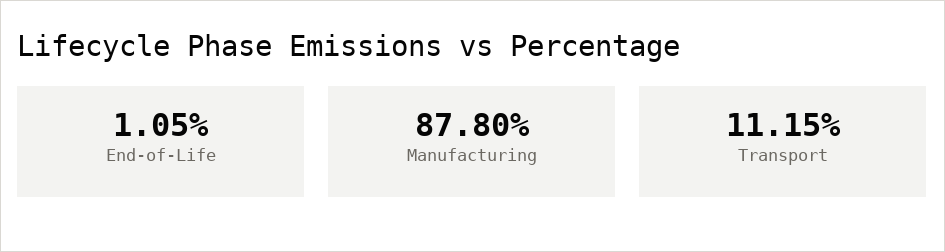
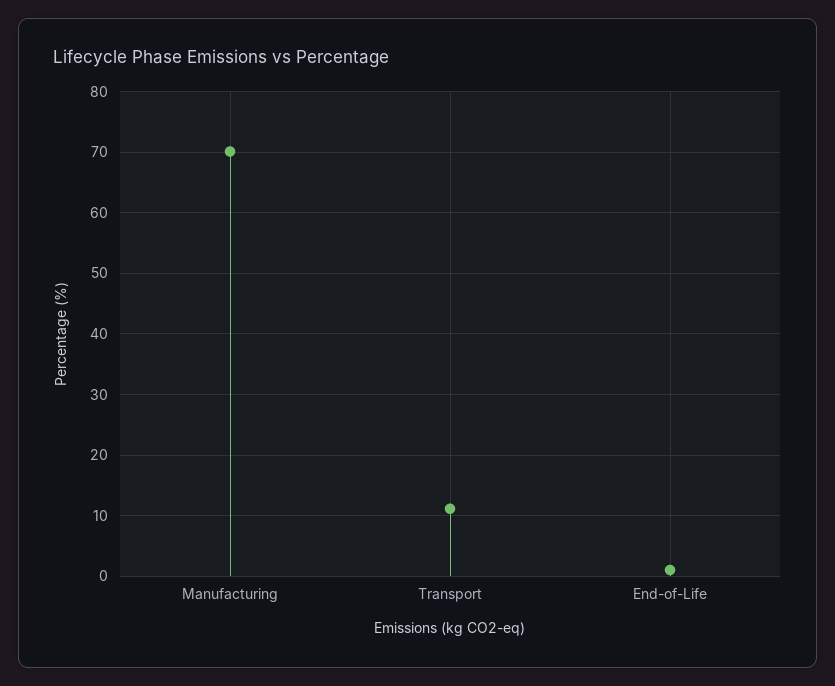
Manufacturing: 87.8 -> 70

